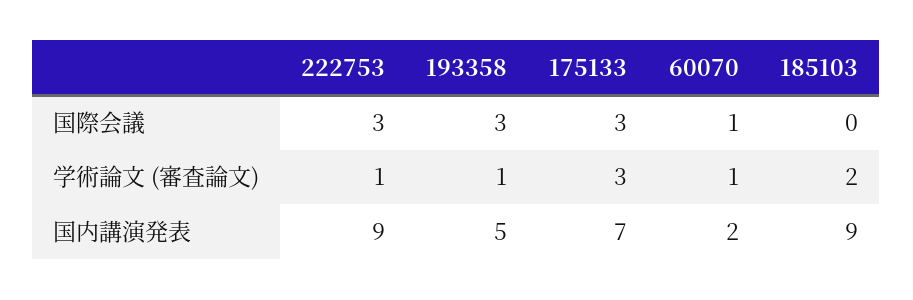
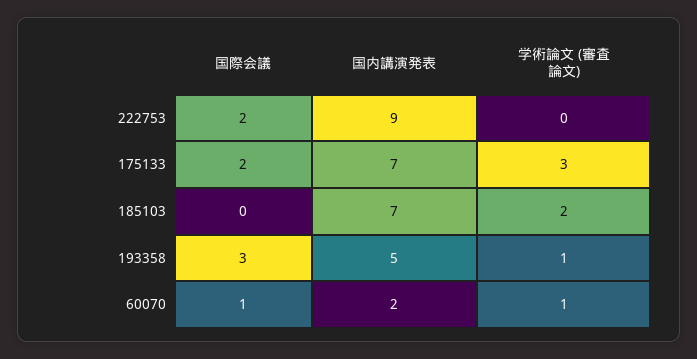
222753, 国際会議: 3 -> 2
175133, 国際会議: 3 -> 2
222753, 学術論文 (審査論文): 1 -> 0
185103, 国内講演発表: 9 -> 7

